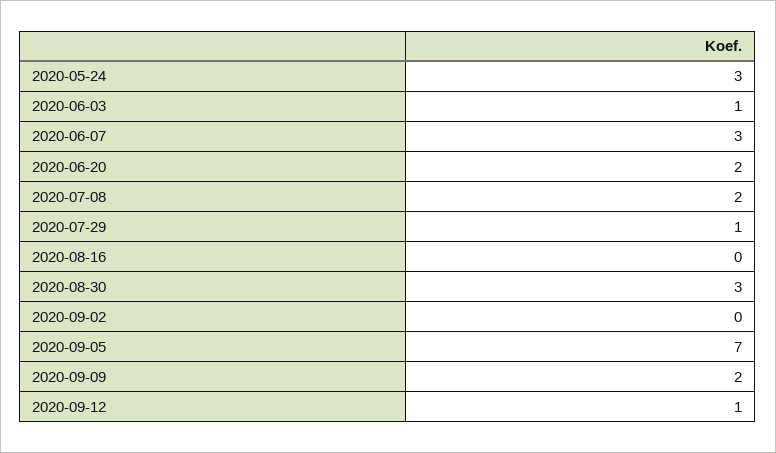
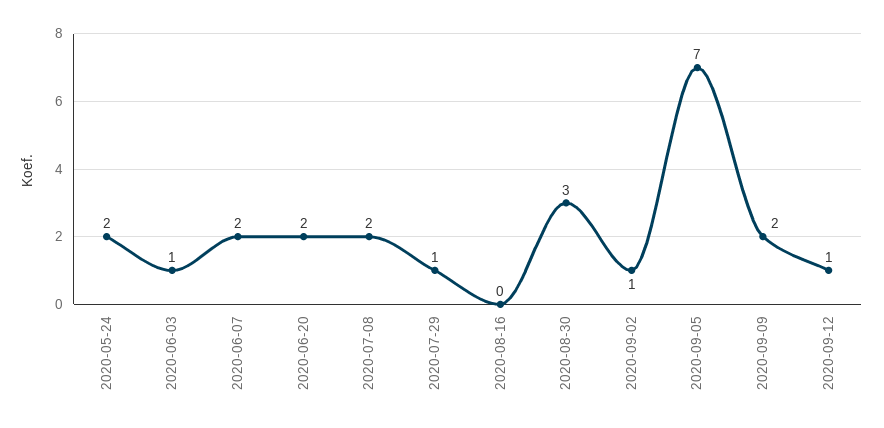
2020-05-24: 3 -> 2
2020-06-07: 3 -> 2
2020-09-02: 0 -> 1

